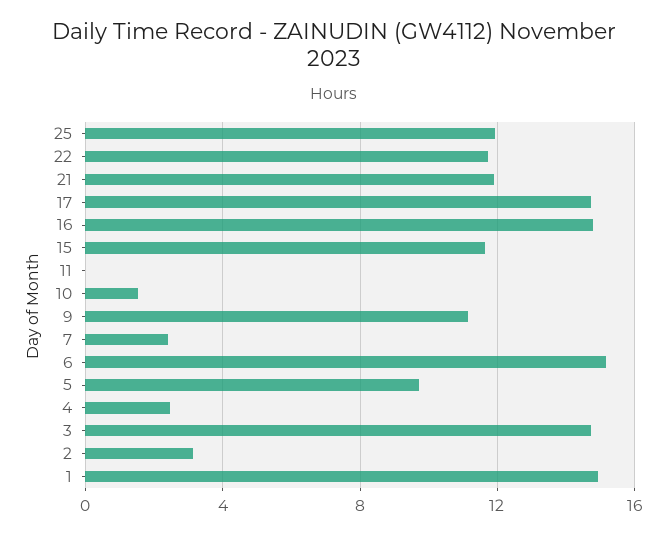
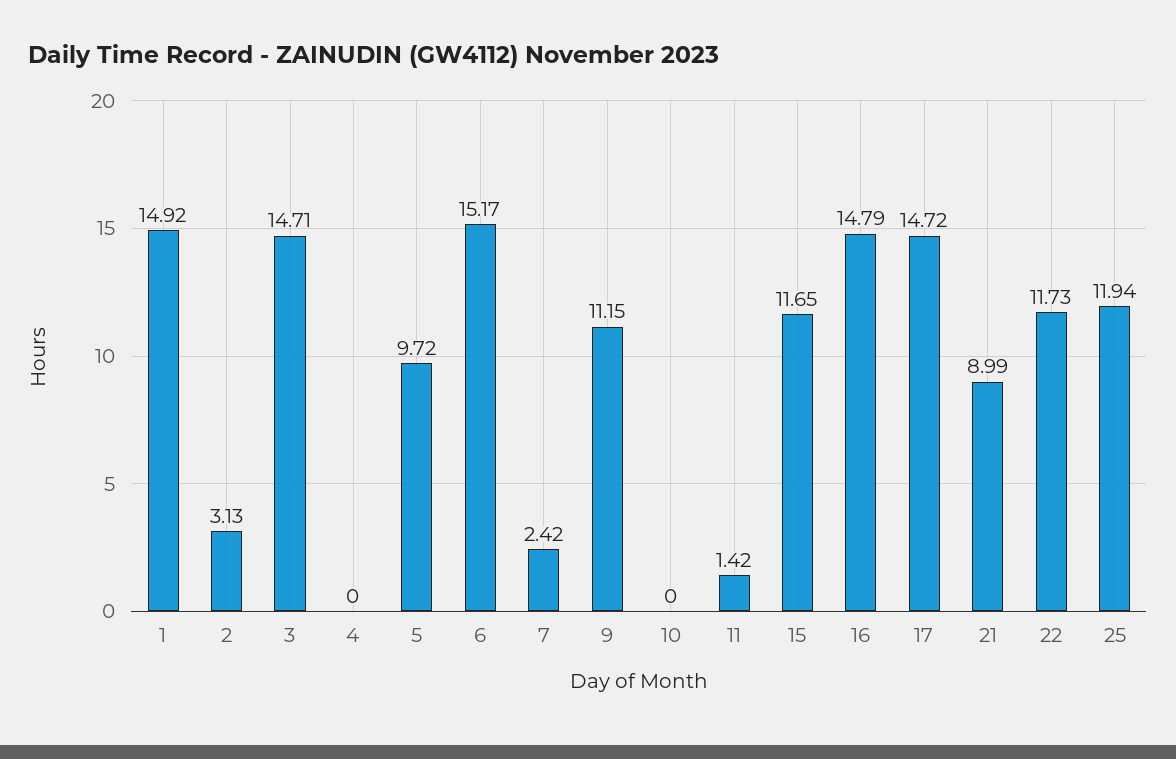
21: 12 -> 8.99
11: 0 -> 1.42
10: 1.5 -> 0
4: 2.5 -> 0

